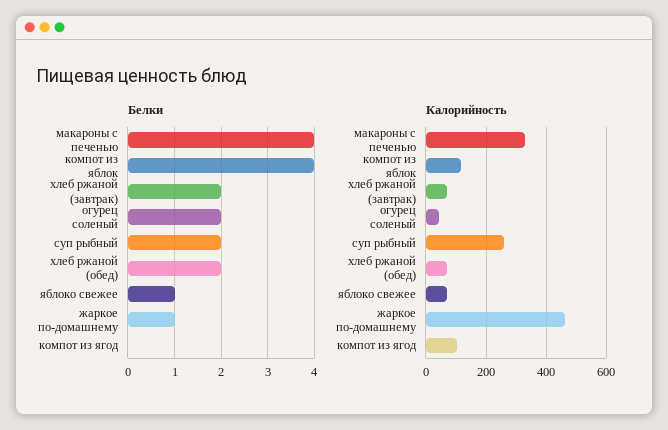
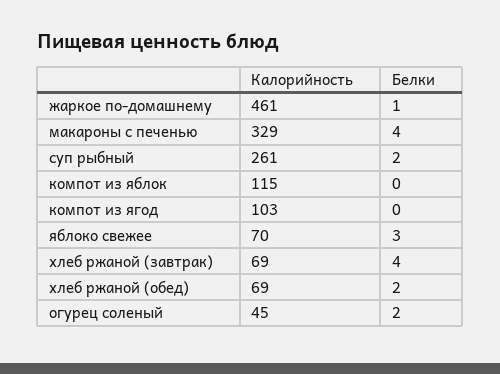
Белки, компот из яблок: 4 -> 0
Белки, хлеб ржаной (завтрак): 2 -> 4
Белки, яблоко свежее: 1 -> 3

